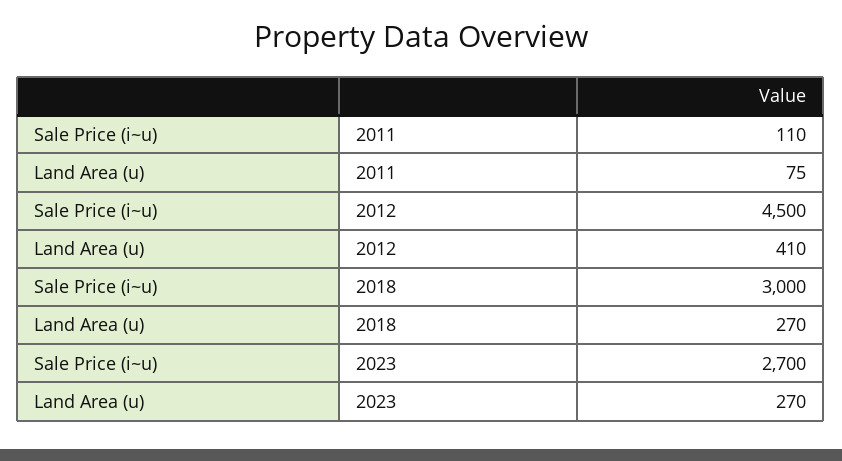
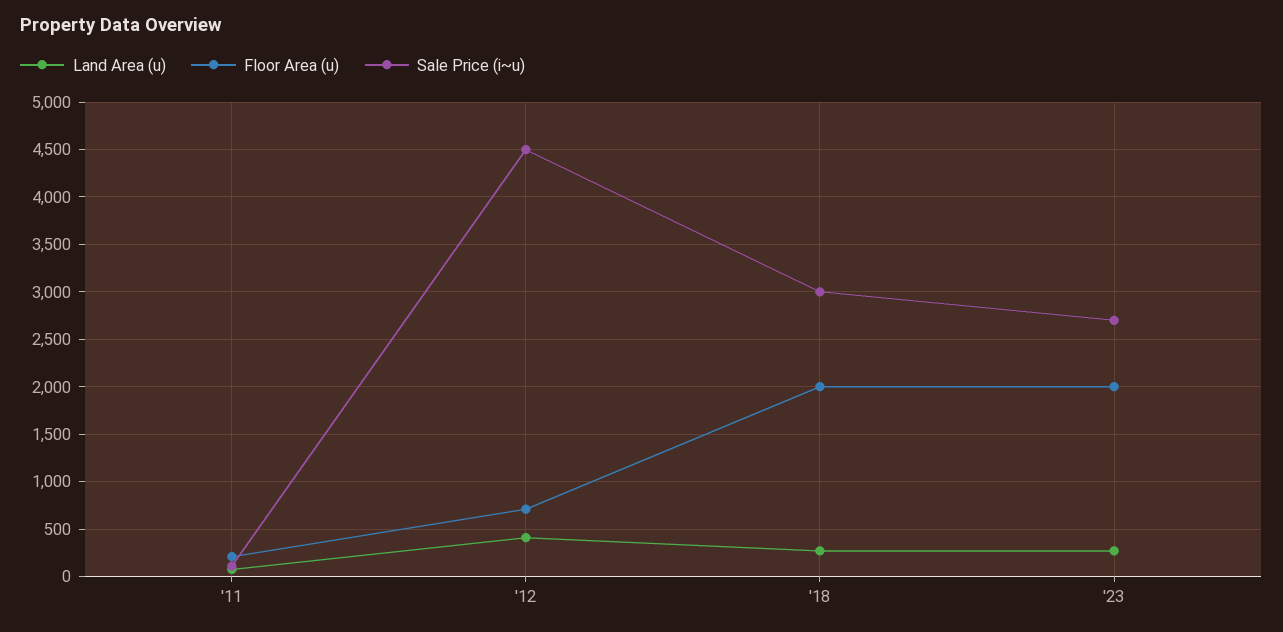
Floor Area (u), 2011: none -> 200
Floor Area (u), 2012: none -> 700
Floor Area (u), 2018: none -> 2000
Floor Area (u), 2023: none -> 2000

